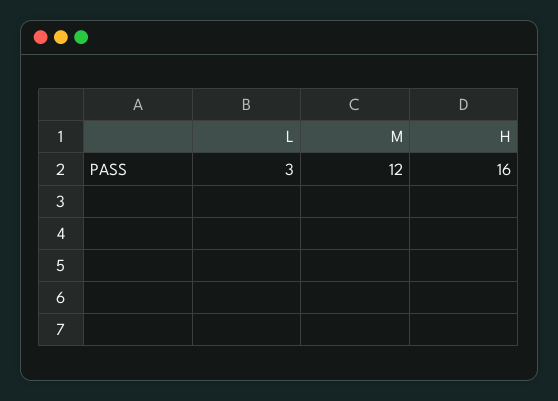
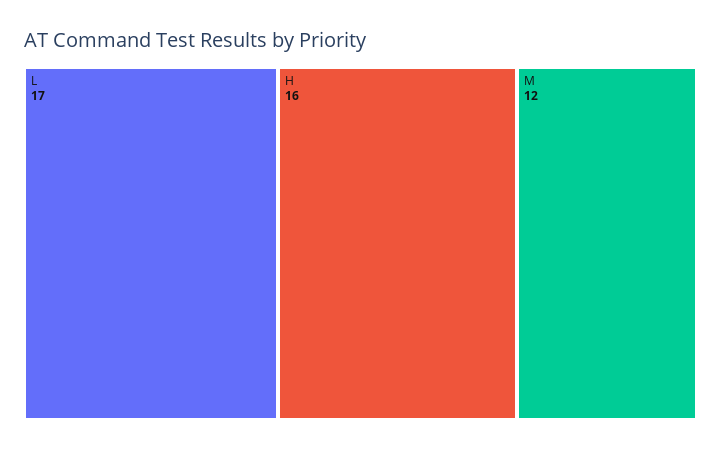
L: 3 -> 17

